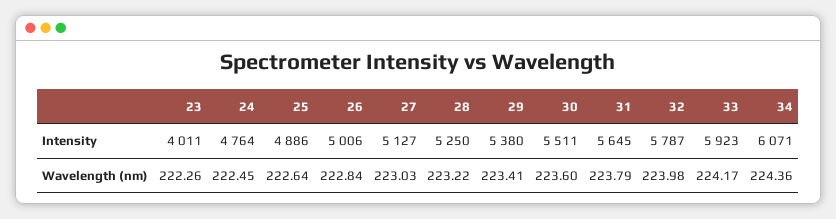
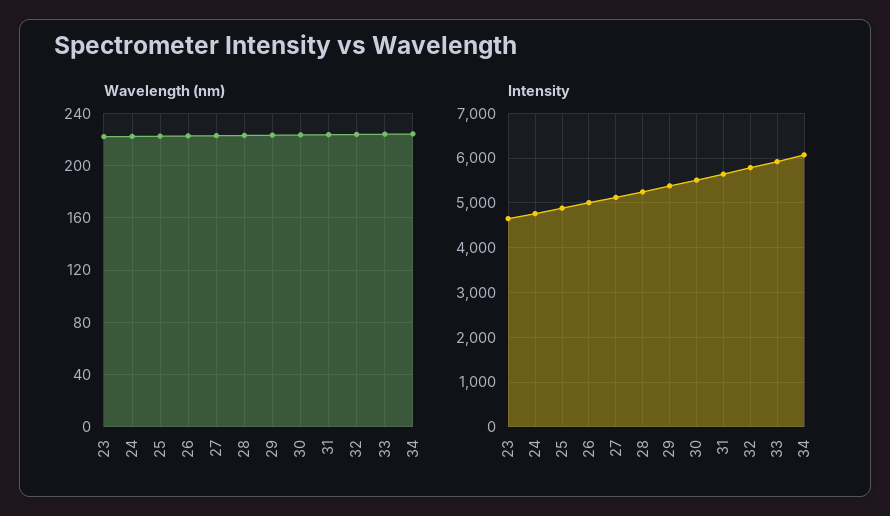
Intensity, 23: 4011 -> 4600

